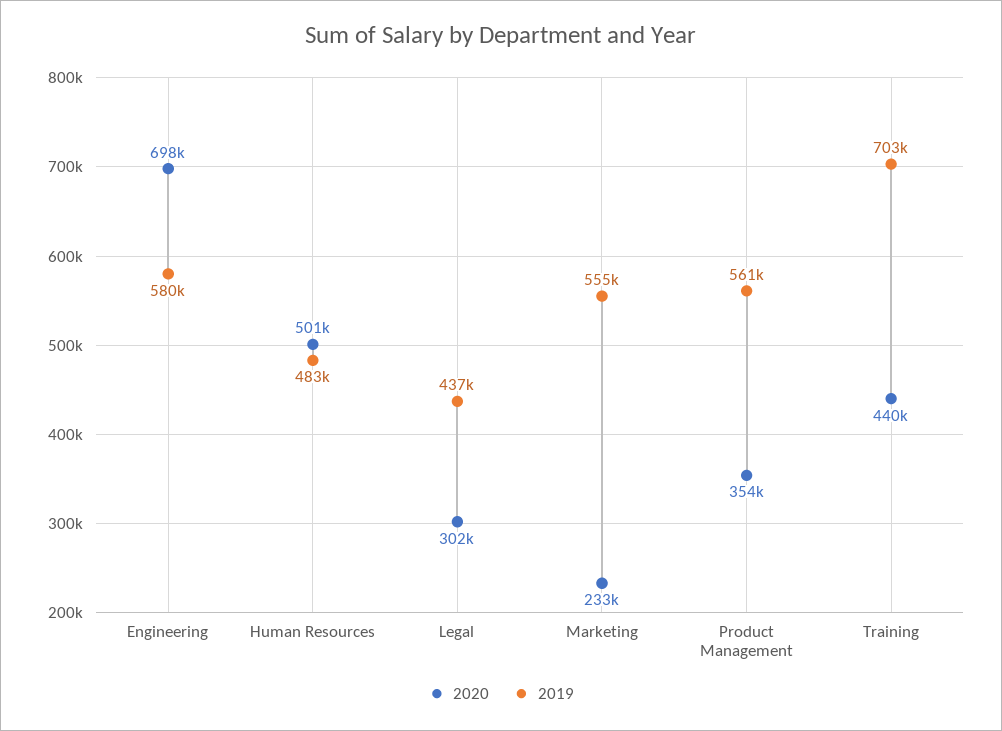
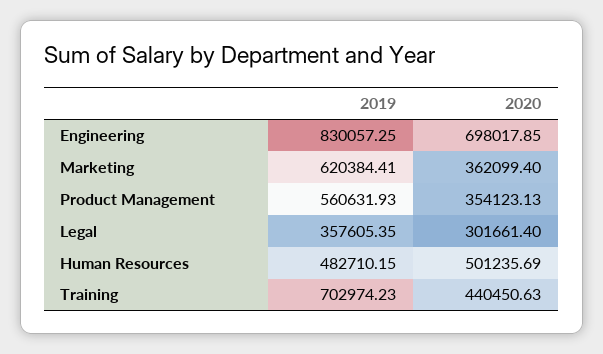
2019, Engineering: 580000 -> 830057.25
2019, Legal: 437000 -> 357605.35
2020, Marketing: 233000 -> 362099.4
2019, Marketing: 555000 -> 620384.41

